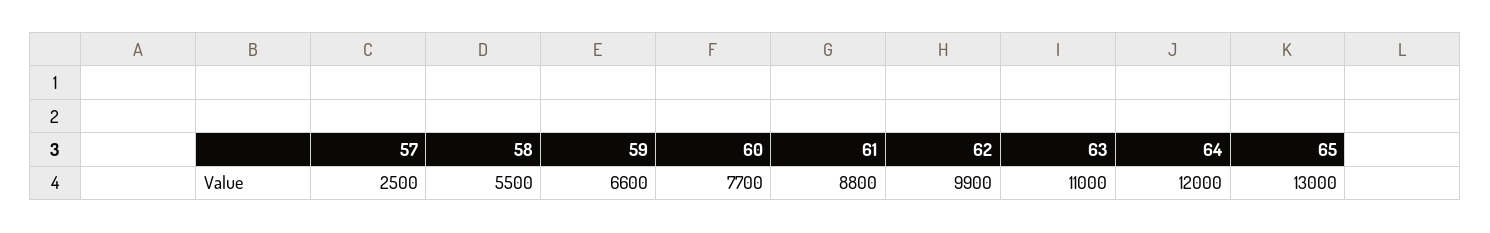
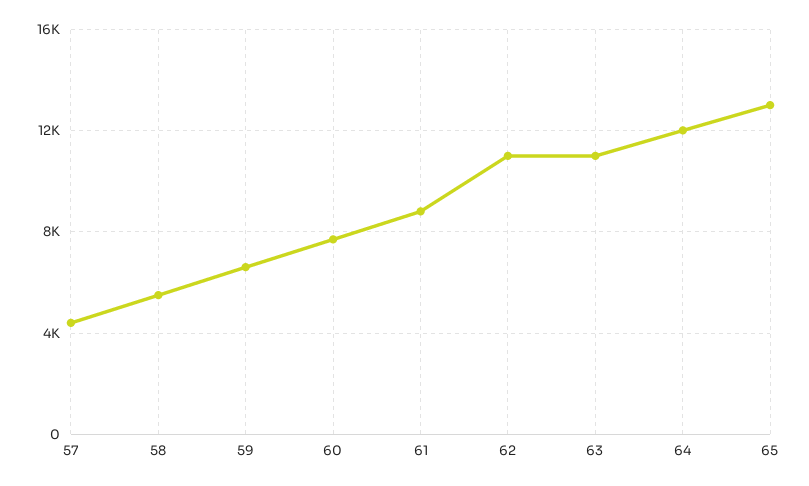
57: 2500 -> 4500
62: 9900 -> 11000

